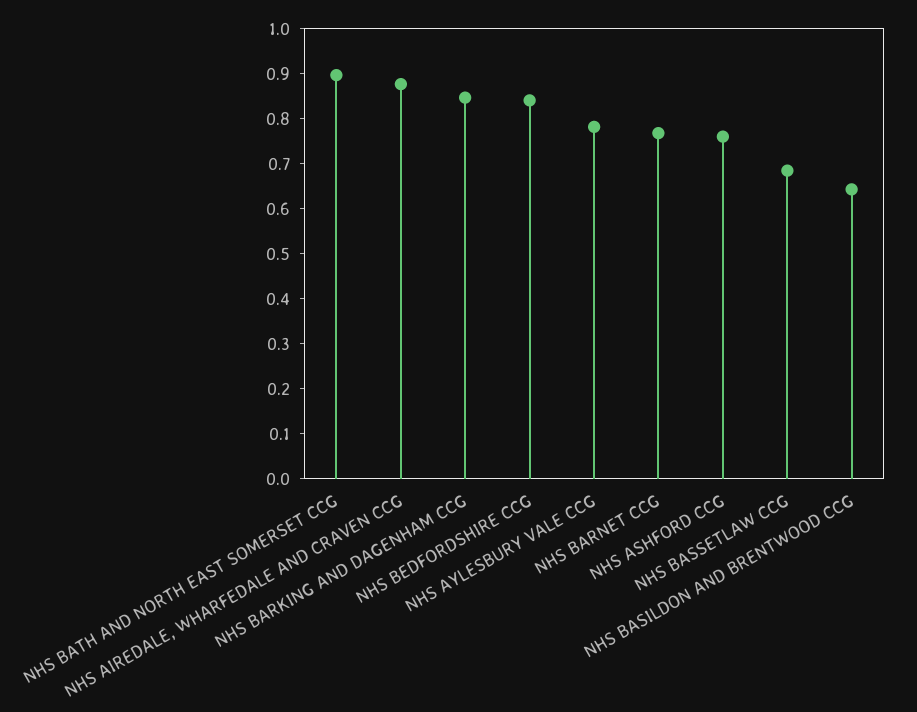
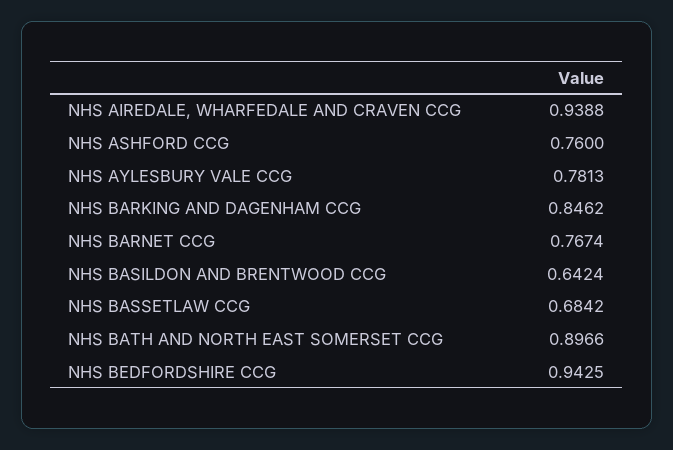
NHS AIREDALE, WHARFEDALE AND CRAVEN CCG: 0.88 -> 0.9388
NHS BEDFORDSHIRE CCG: 0.84 -> 0.9425

